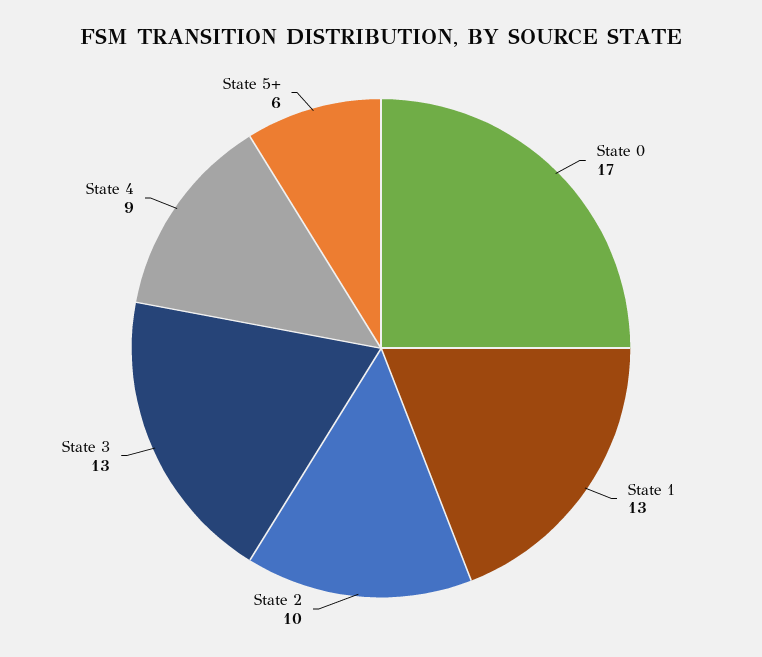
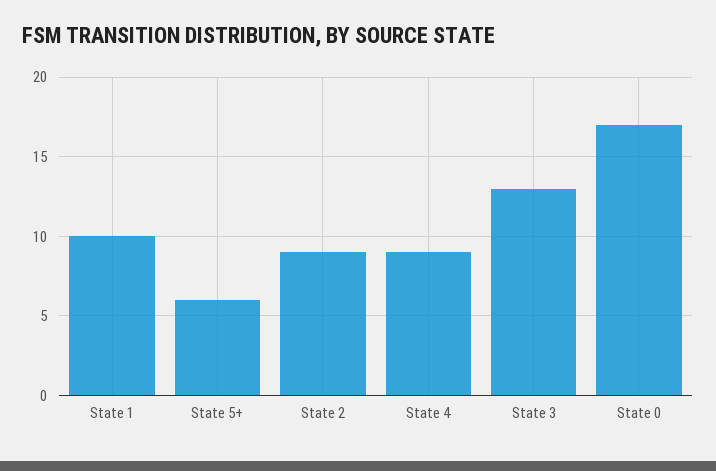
State 1: 13 -> 10
State 2: 10 -> 9

